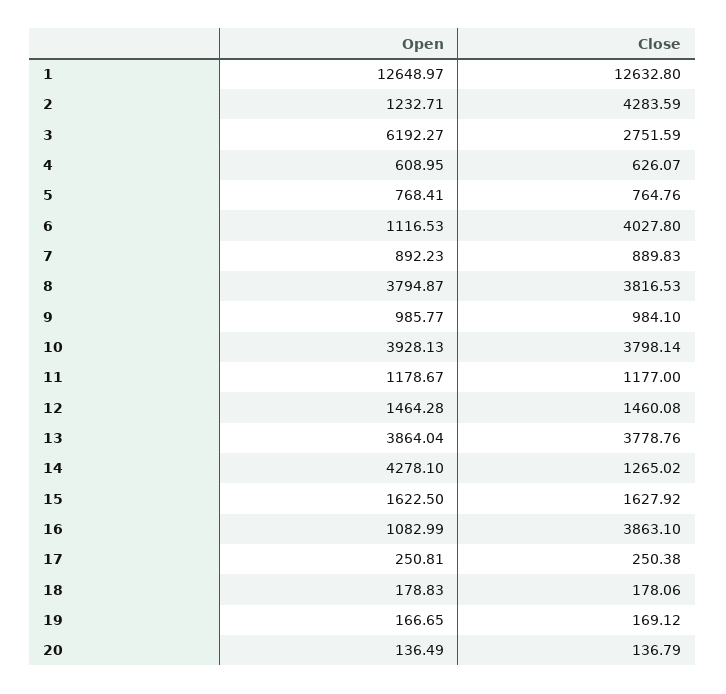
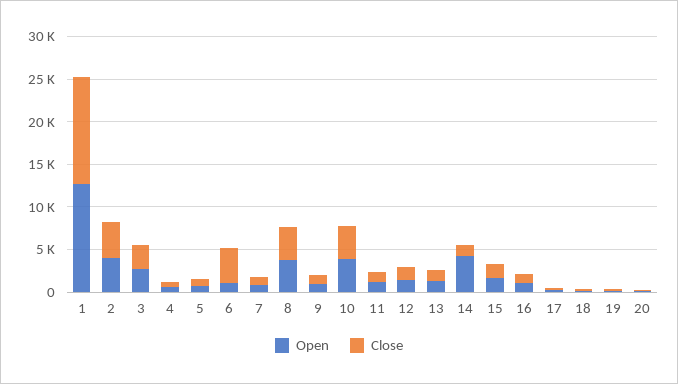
Open, 2: 1232.71 -> 4000
Open, 3: 6192.27 -> 3000
Open, 13: 3864.04 -> 1000
Close, 13: 3778.76 -> 1000
Close, 16: 3863.1 -> 1000

